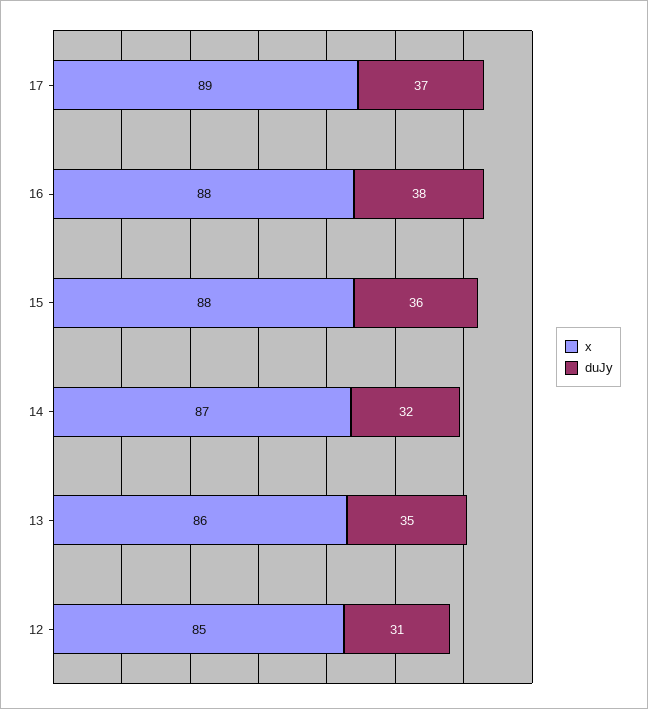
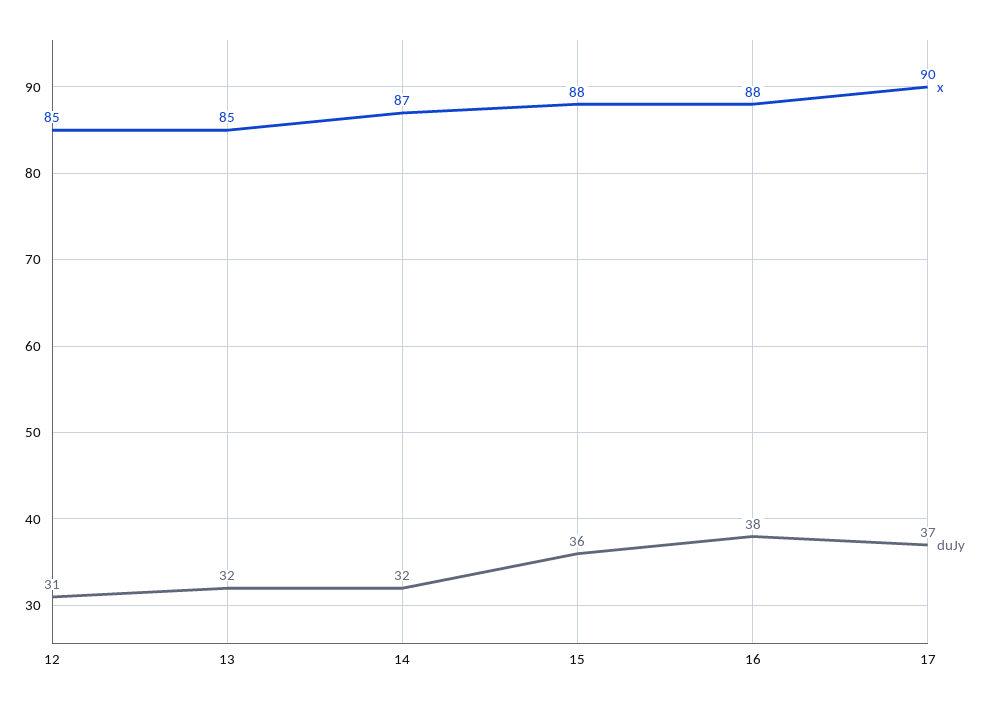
x, 17: 89 -> 90
x, 13: 86 -> 85
duJy, 13: 35 -> 32

